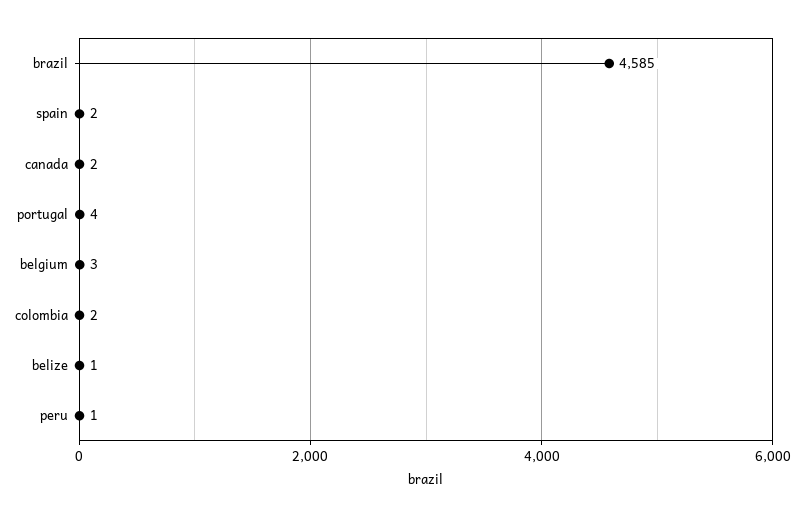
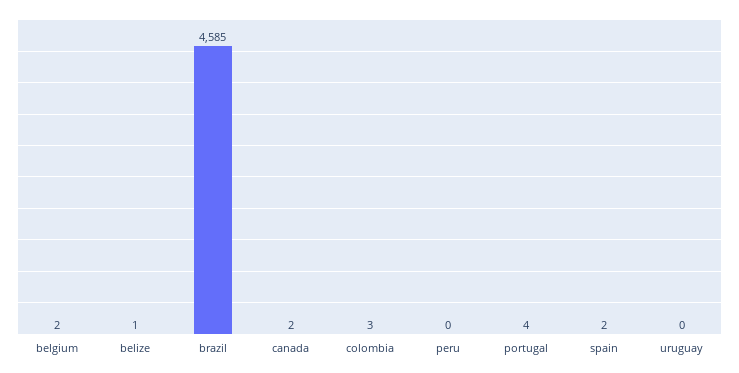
belgium: 3 -> 2
colombia: 2 -> 3
peru: 1 -> 0
uruguay: none -> 0

